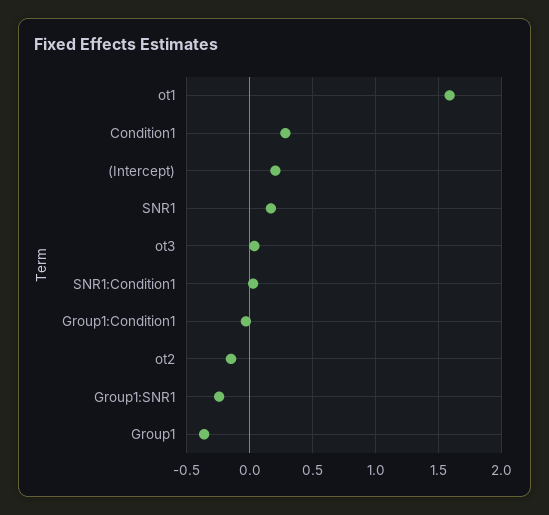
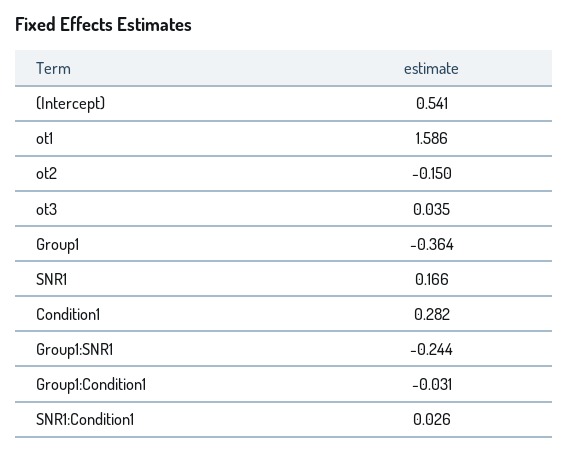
(Intercept): 0.2 -> 0.541

